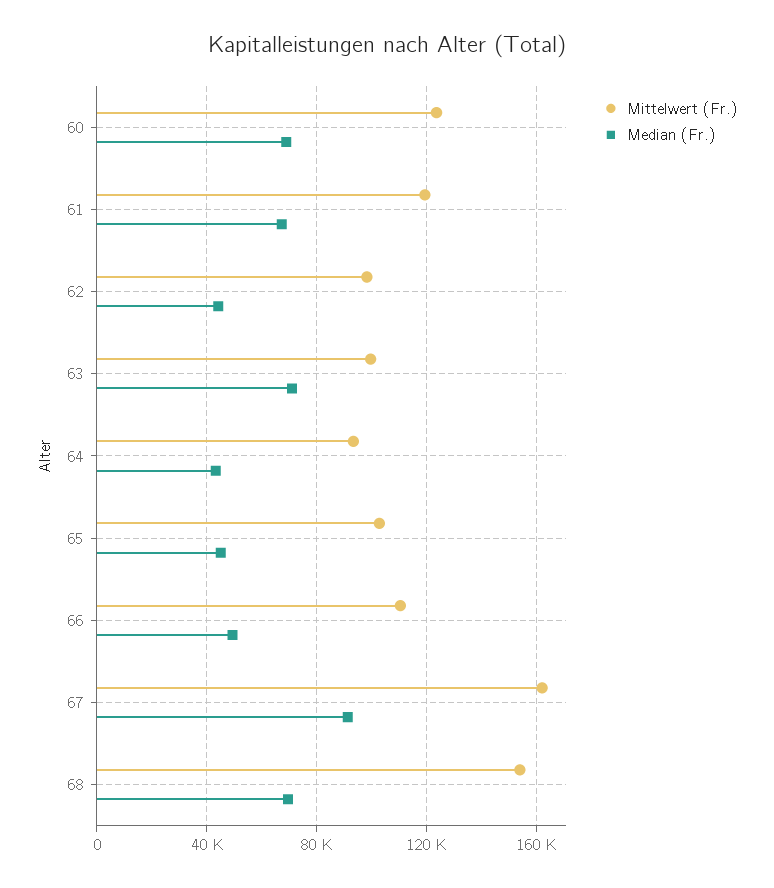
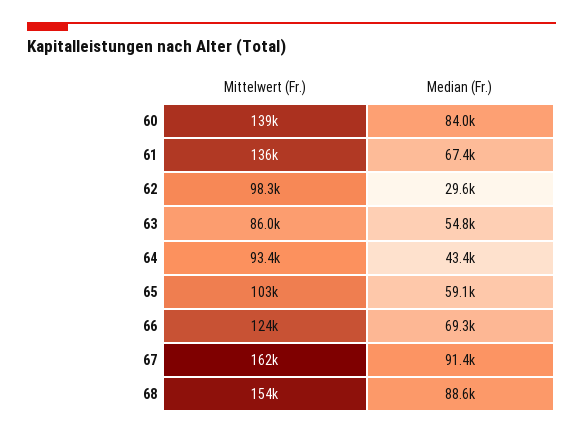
Mittelwert (Fr.), 60: 125000 -> 139000
Median (Fr.), 60: 70000 -> 84000
Mittelwert (Fr.), 61: 120000 -> 136000
Median (Fr.), 62: 45000 -> 29600
Mittelwert (Fr.), 63: 100000 -> 86000
Median (Fr.), 63: 70000 -> 54800
Median (Fr.), 65: 45000 -> 59100
Mittelwert (Fr.), 66: 110000 -> 124000
Median (Fr.), 66: 50000 -> 69300
Median (Fr.), 68: 70000 -> 88600

